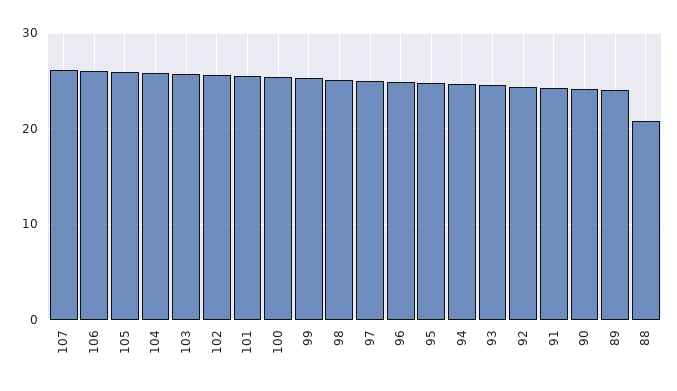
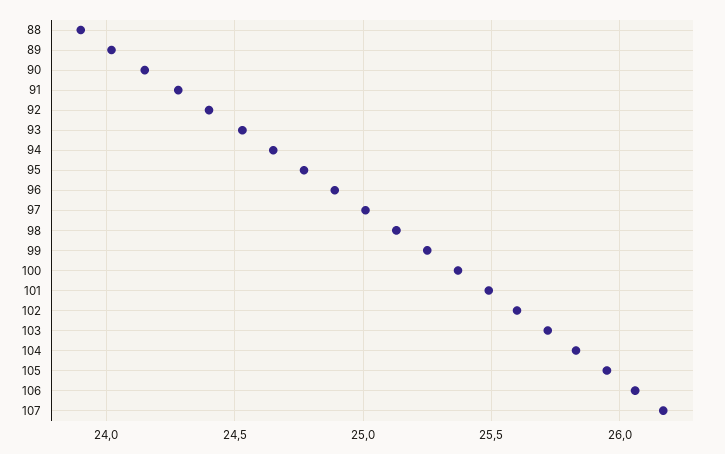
88: 21 -> 23.9

